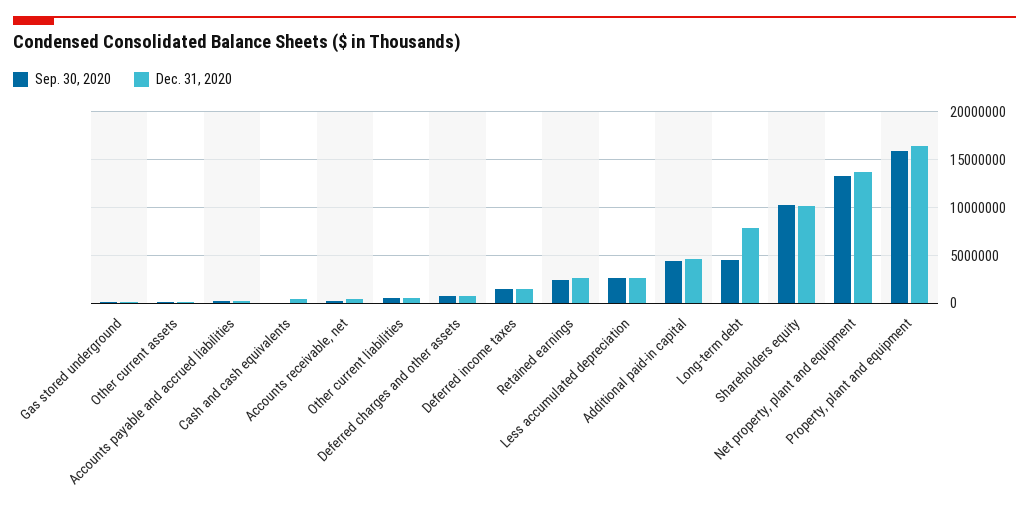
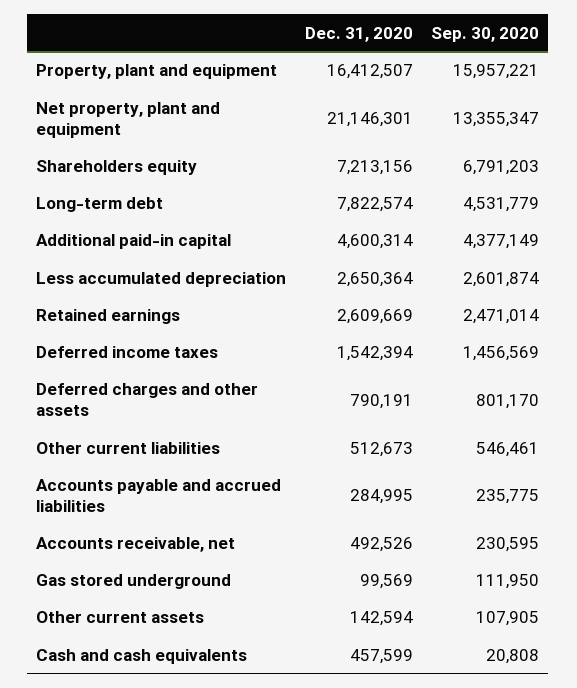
Sep. 30, 2020, Shareholders equity: 10000000 -> 6791203
Dec. 31, 2020, Shareholders equity: 10000000 -> 7213156
Dec. 31, 2020, Net property, plant and equipment: 14000000 -> 21146301

